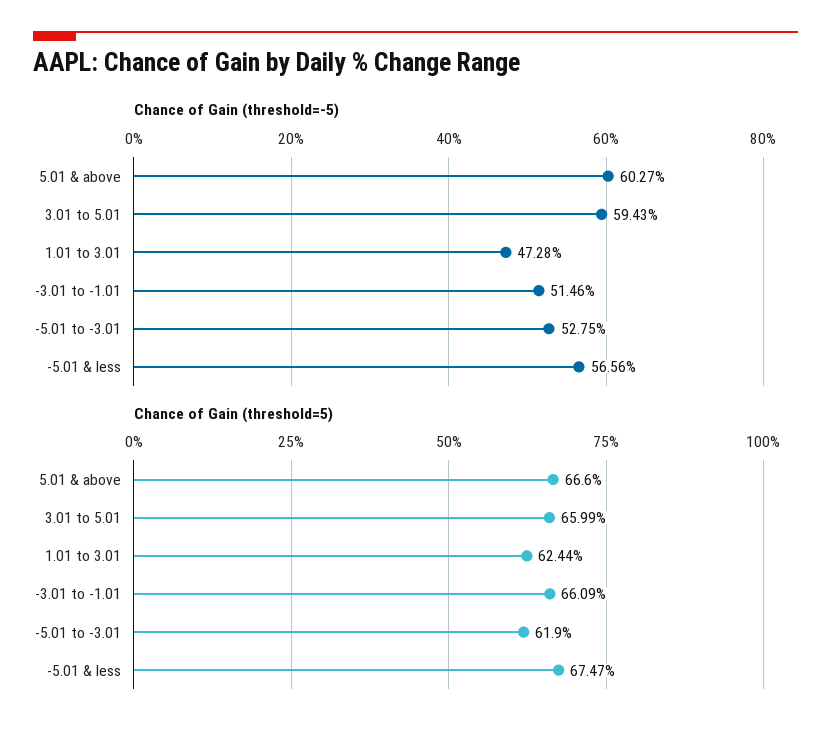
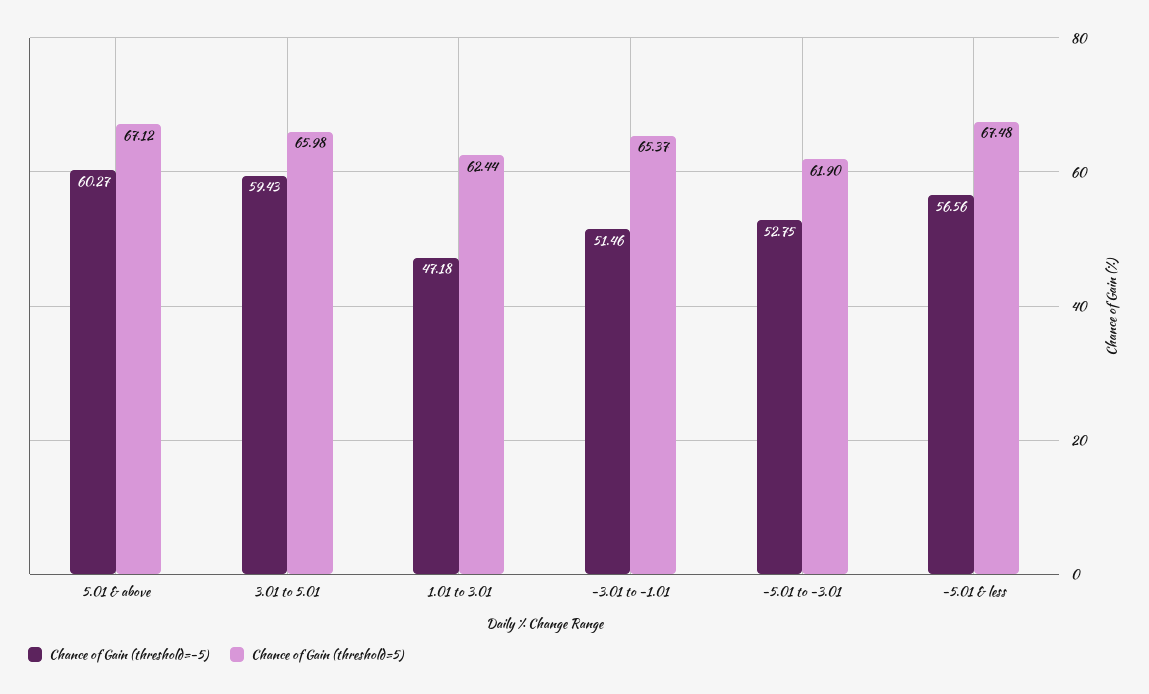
Chance of Gain (threshold=-5), 1.01 to 3.01: 47.28 -> 47.18
Chance of Gain (threshold=5), 5.01 & above: 66.6 -> 67.12
Chance of Gain (threshold=5), 3.01 to 5.01: 65.99 -> 65.98
Chance of Gain (threshold=5), -3.01 to -1.01: 66.09 -> 65.37
Chance of Gain (threshold=5), -5.01 & less: 67.47 -> 67.48

